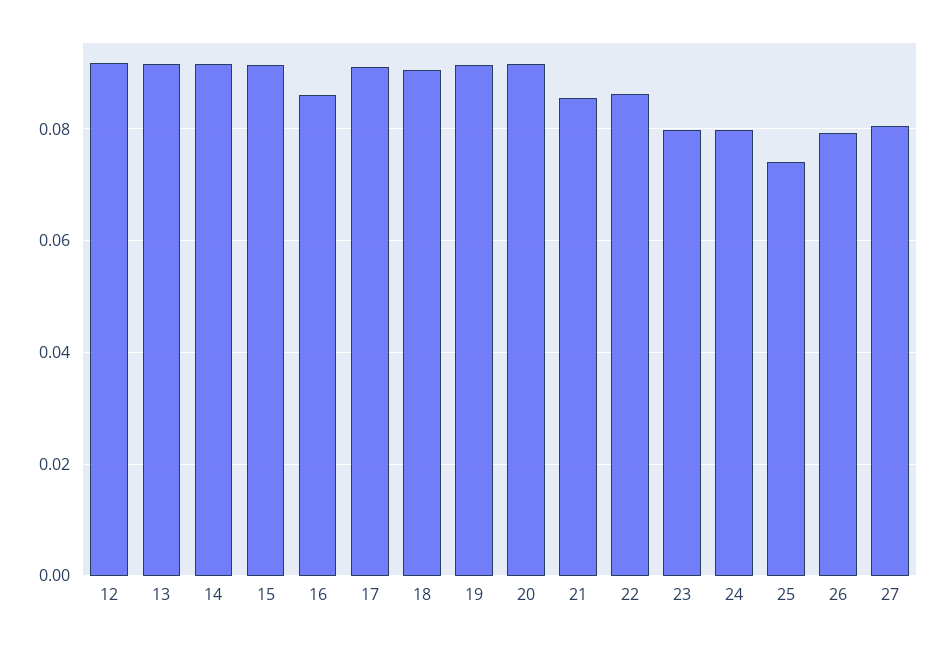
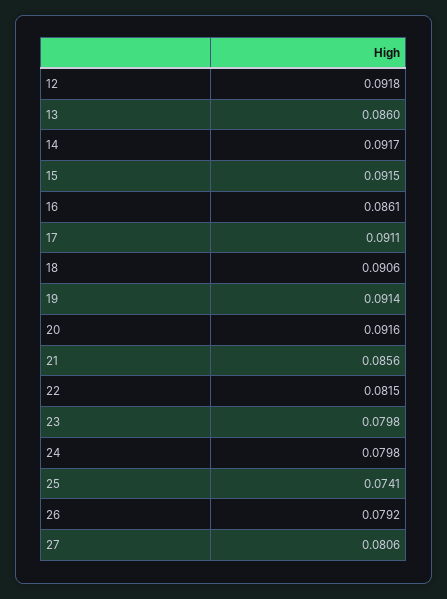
13: 0.092 -> 0.086
22: 0.086 -> 0.0815

